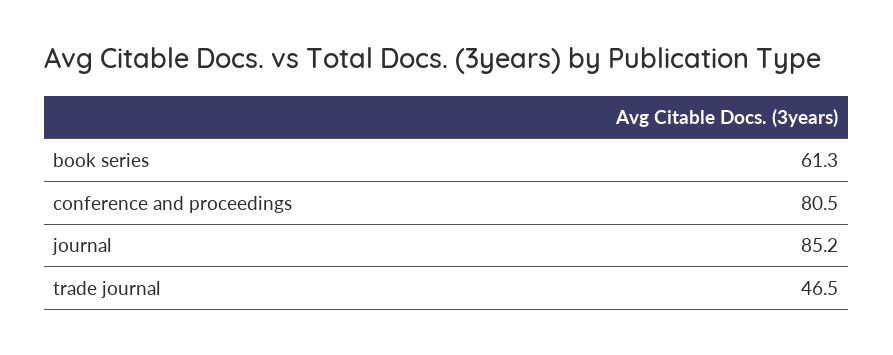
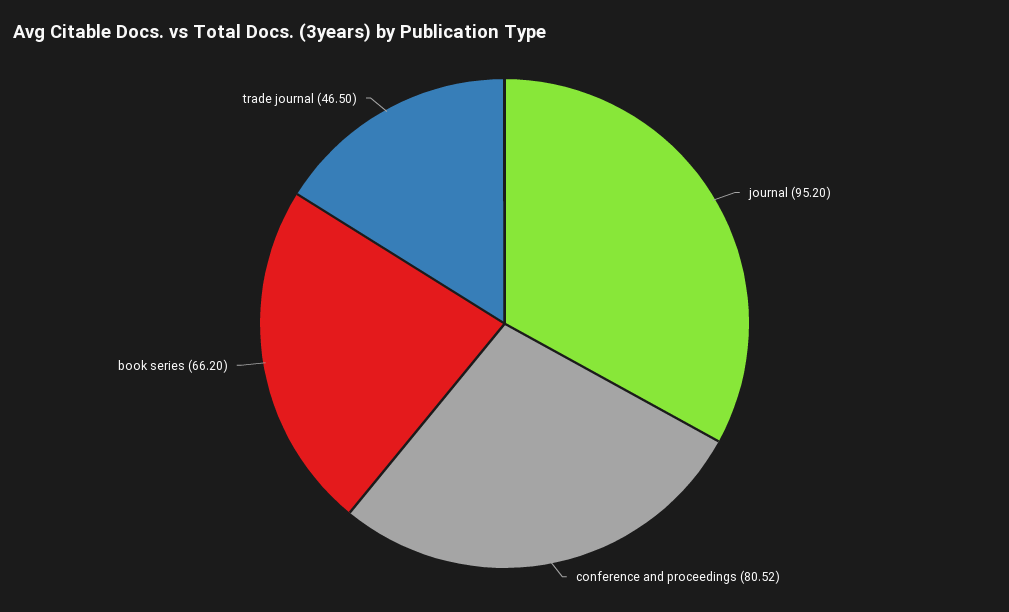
book series: 61.3 -> 66.2
journal: 85.2 -> 95.2

